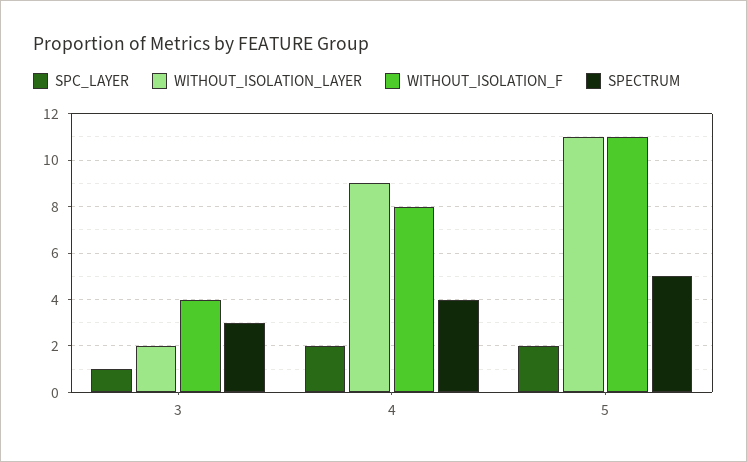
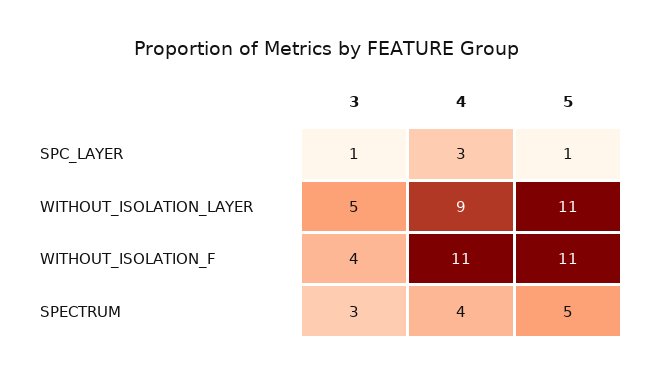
WITHOUT_ISOLATION_LAYER, 3: 2 -> 5
SPC_LAYER, 4: 2 -> 3
WITHOUT_ISOLATION_F, 4: 8 -> 11
SPC_LAYER, 5: 2 -> 1

